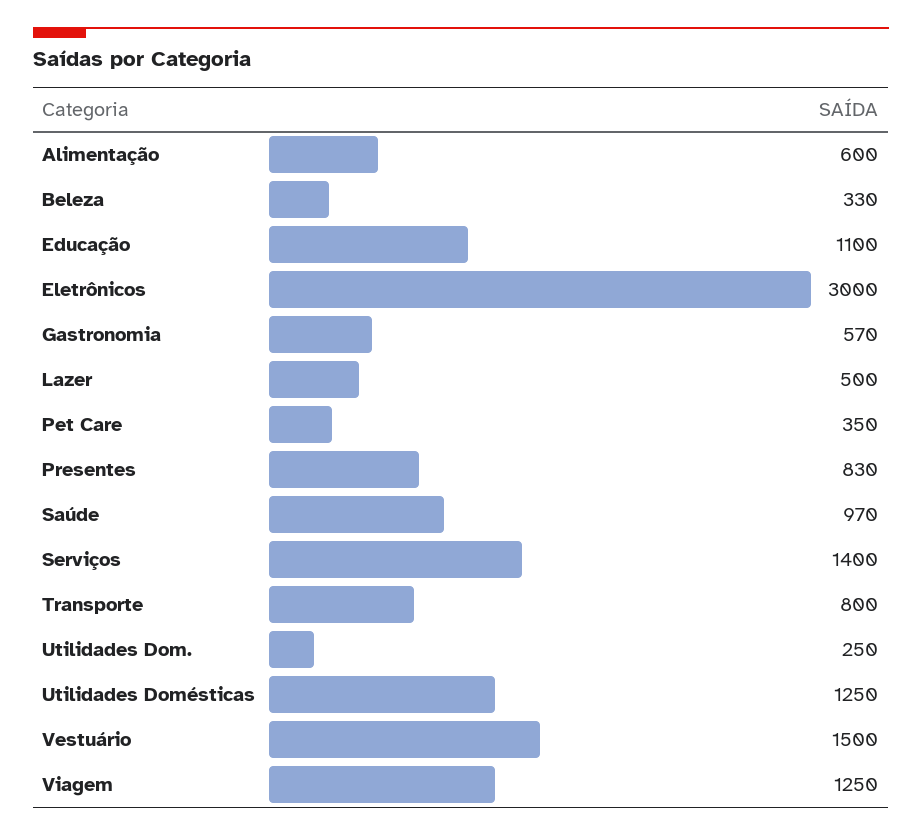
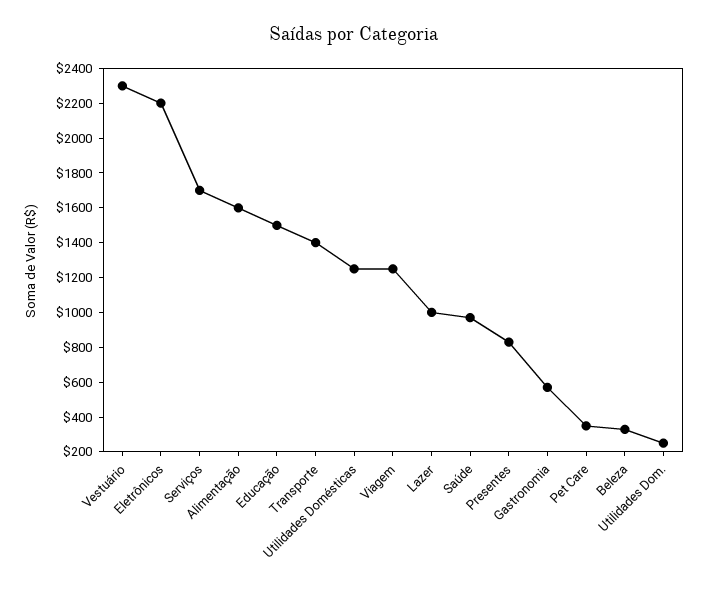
Alimentação: 600 -> 1600
Educação: 1100 -> 1500
Eletrônicos: 3000 -> 2200
Lazer: 500 -> 1000
Serviços: 1400 -> 1700
Transporte: 800 -> 1400
Vestuário: 1500 -> 2300

